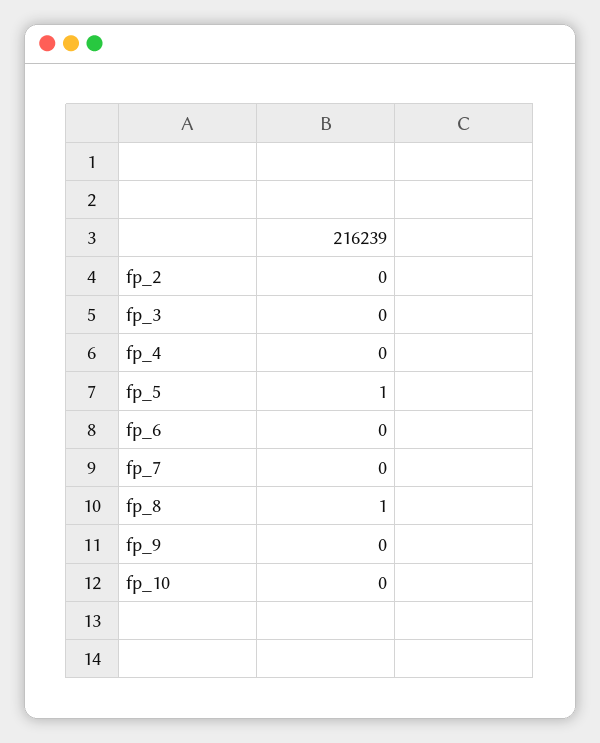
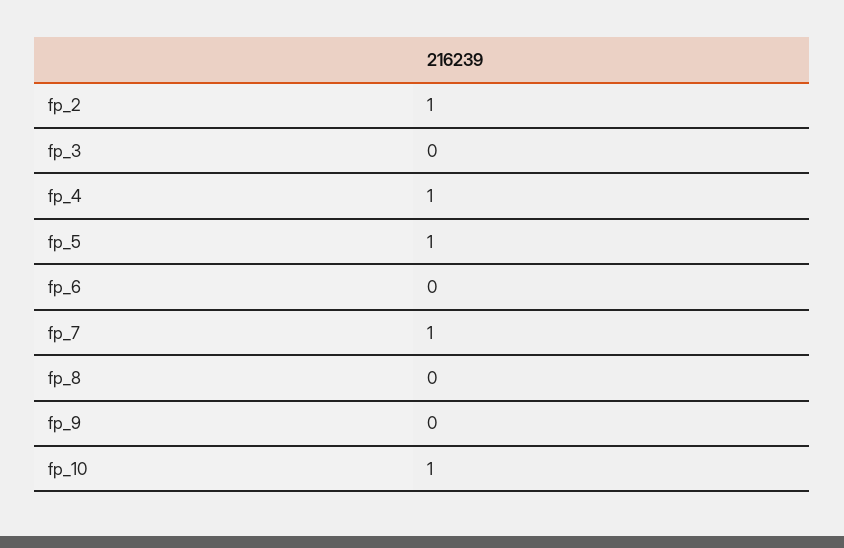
fp_2: 0 -> 1
fp_4: 0 -> 1
fp_7: 0 -> 1
fp_8: 1 -> 0
fp_10: 0 -> 1

